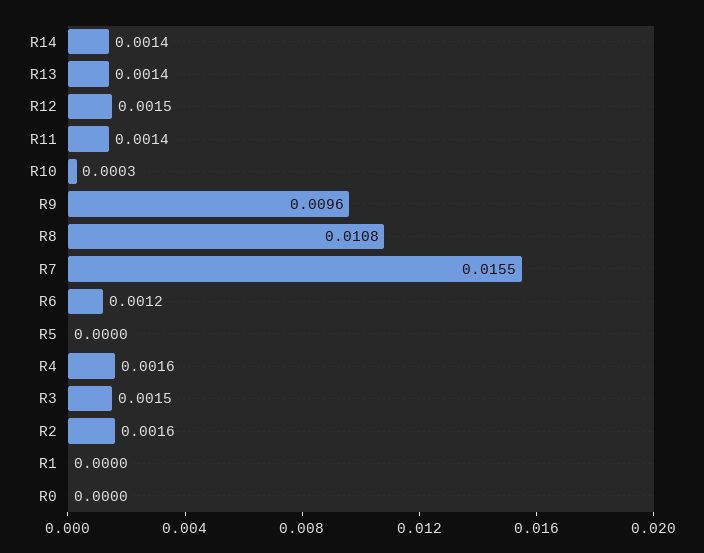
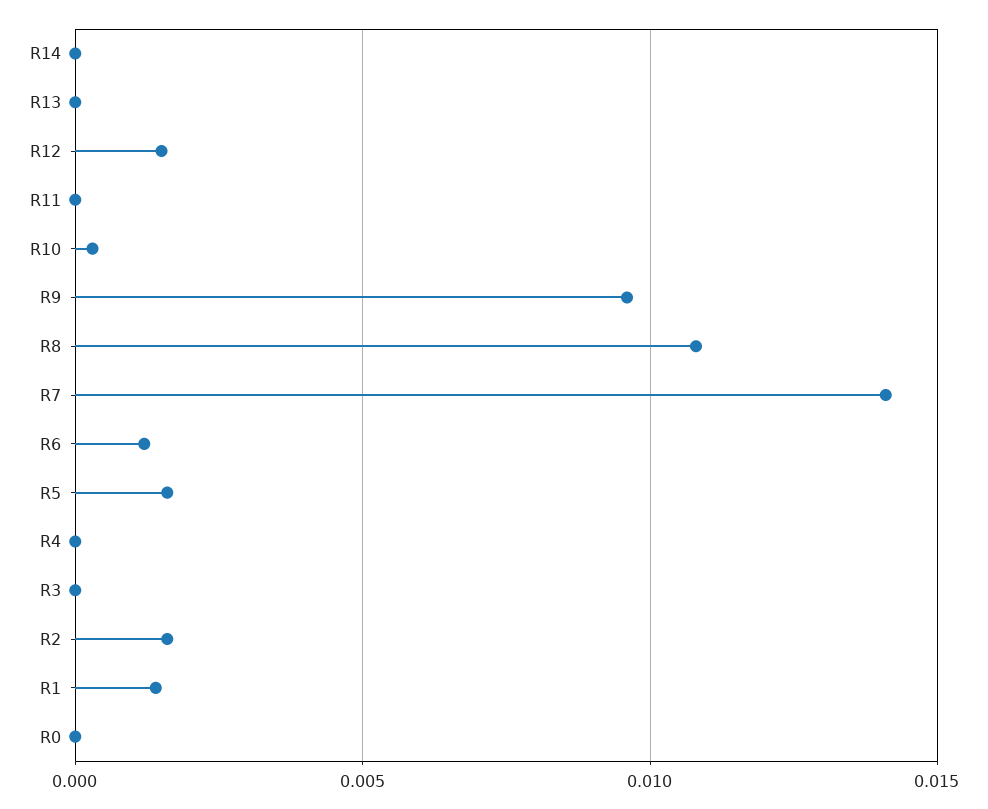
R14: 0.0014 -> 0
R13: 0.0014 -> 0
R11: 0.0014 -> 0
R7: 0.0155 -> 0.014
R5: 0 -> 0.0015
R4: 0.0016 -> 0
R3: 0.0015 -> 0
R1: 0 -> 0.0015

